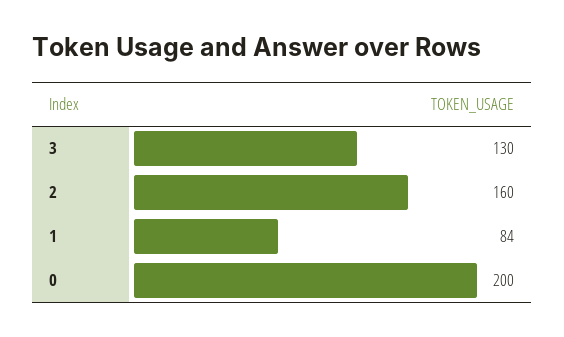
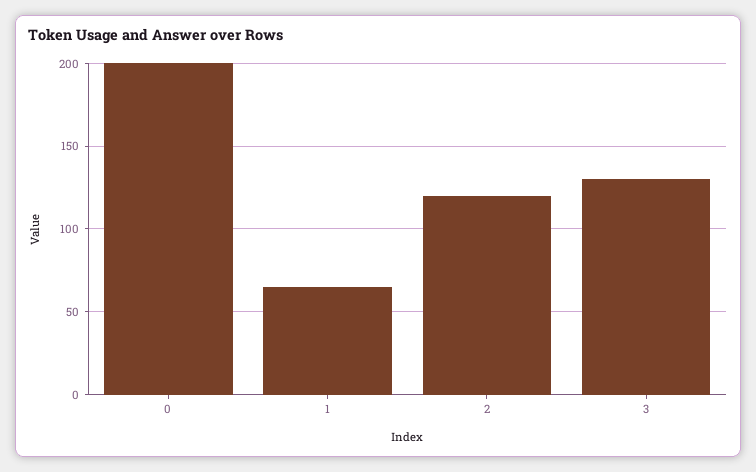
2: 160 -> 120
1: 84 -> 65

